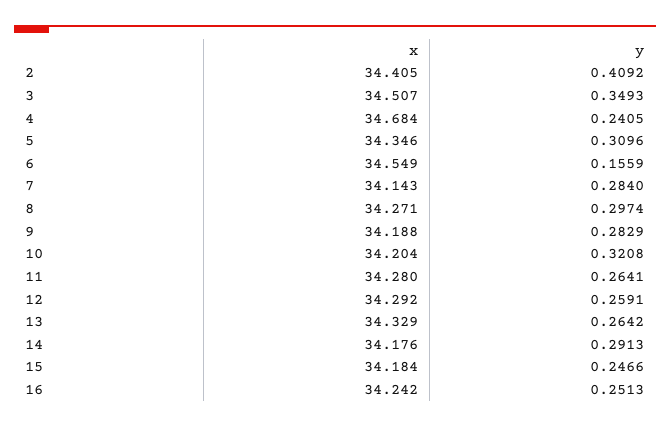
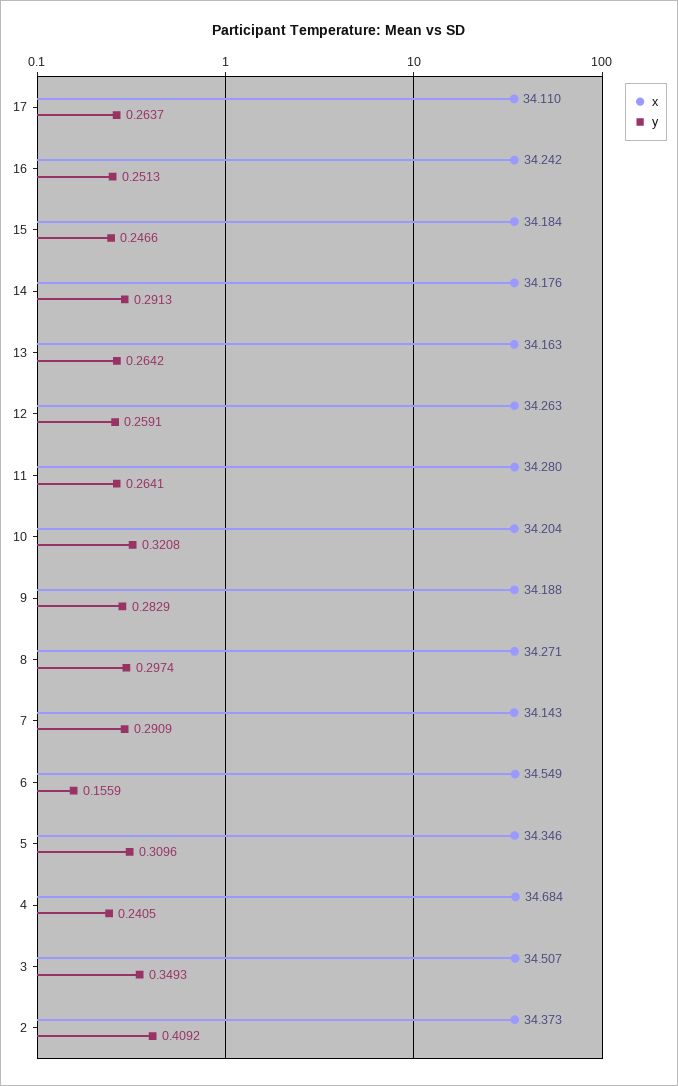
x, 2: 34.405 -> 34.373
y, 7: 0.284 -> 0.2909
x, 12: 34.292 -> 34.263
x, 13: 34.329 -> 34.163
x, 17: none -> 34.11
y, 17: none -> 0.2637

